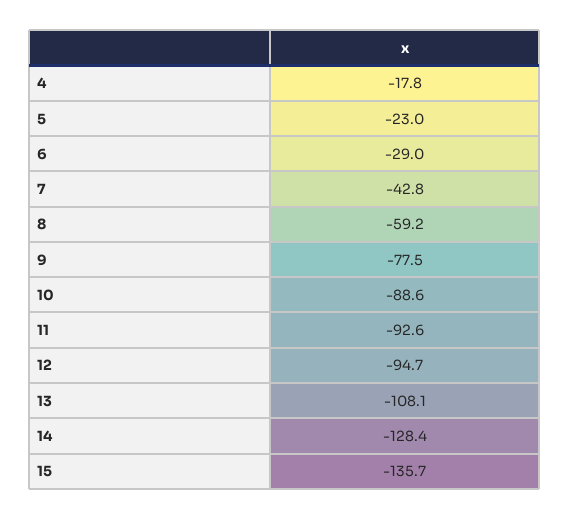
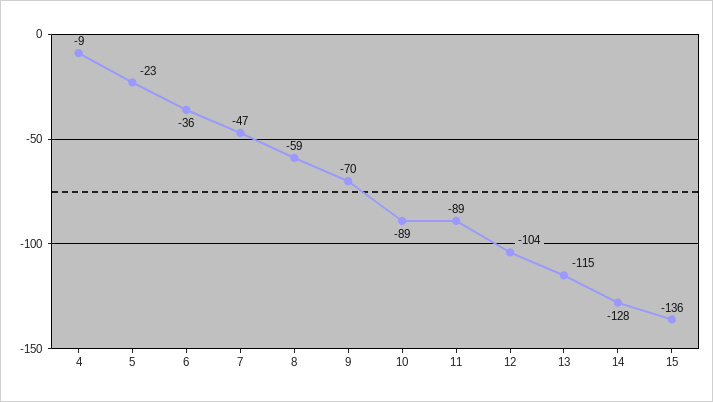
4: -17.8 -> -9
6: -29 -> -36
7: -42.8 -> -47
9: -77.5 -> -70
11: -92.6 -> -89
12: -94.7 -> -104
13: -108.1 -> -115

